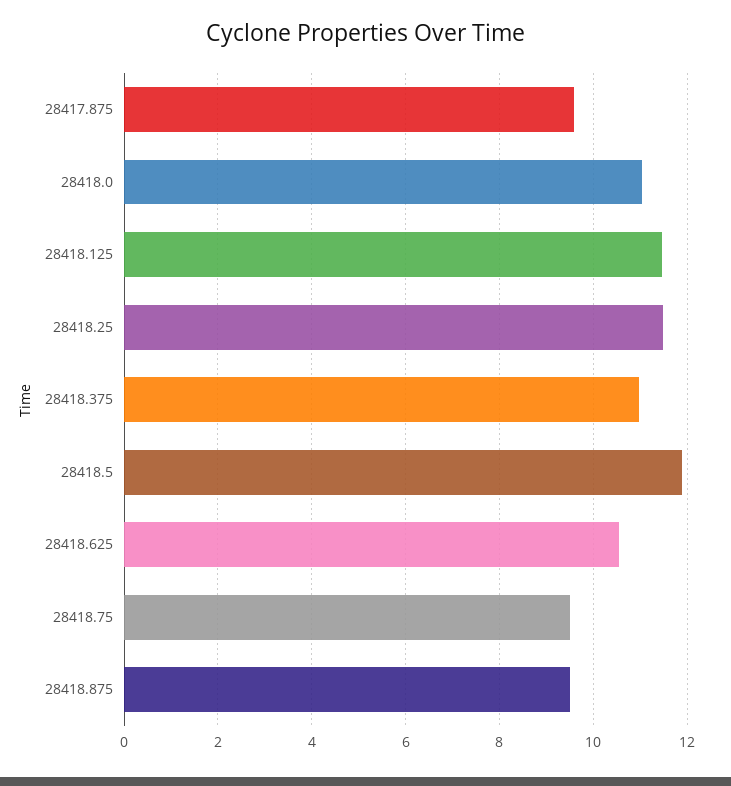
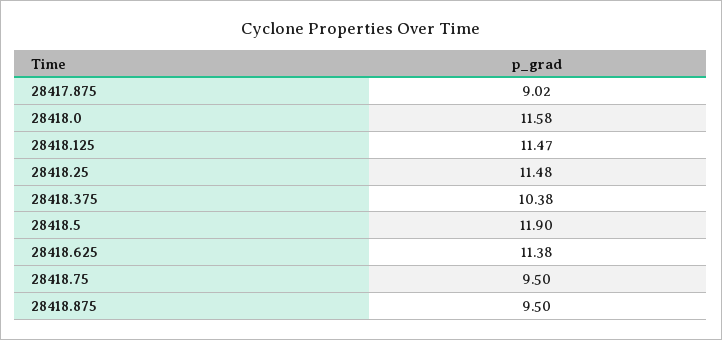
28417.875: 9.6 -> 9.02
28418.0: 11 -> 11.58
28418.375: 11 -> 10.38
28418.625: 10.6 -> 11.38

